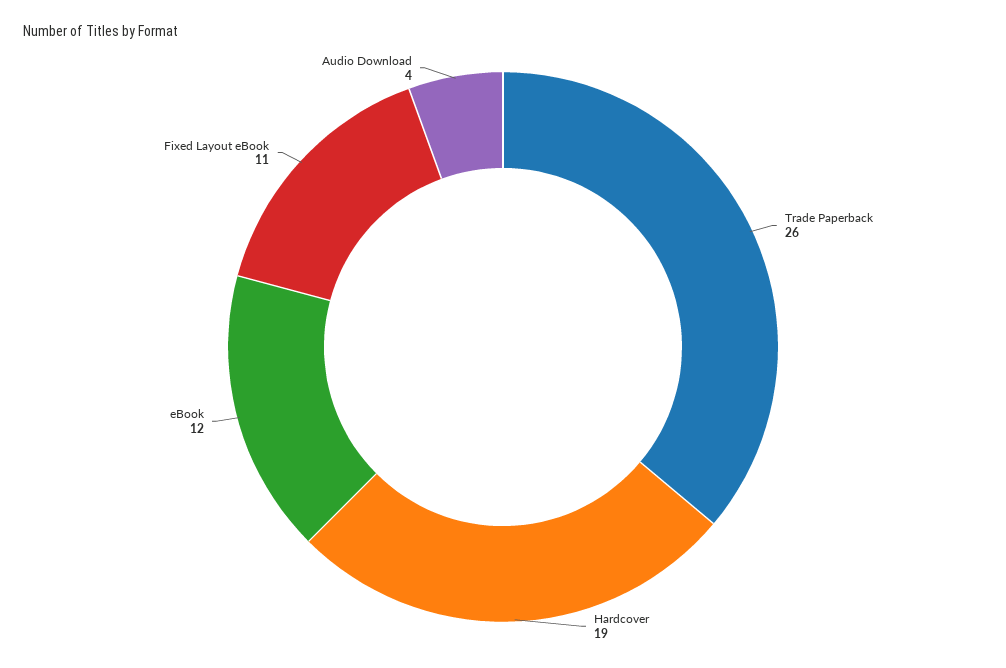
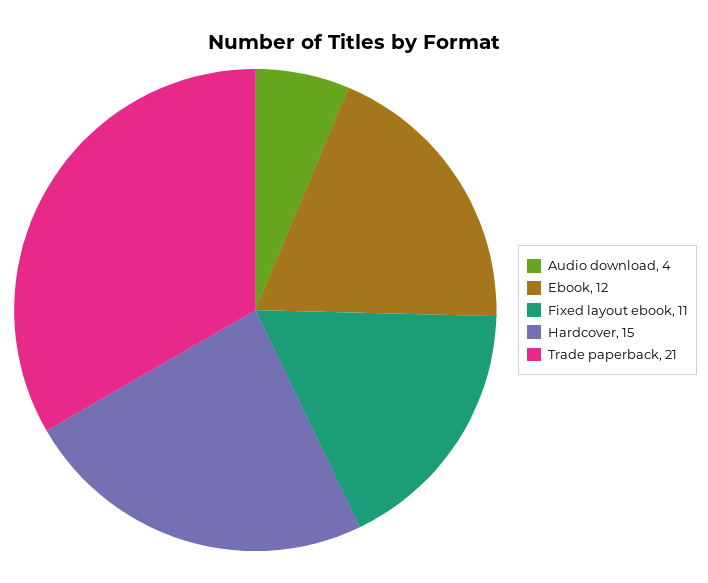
Trade Paperback: 26 -> 21
Hardcover: 19 -> 15

